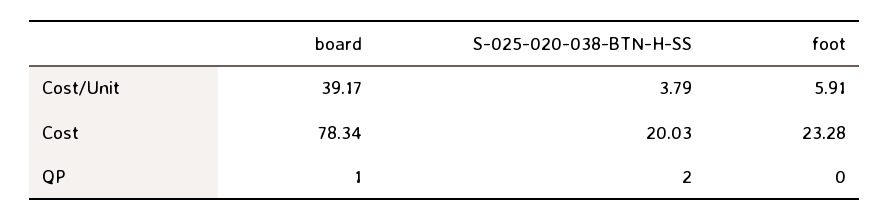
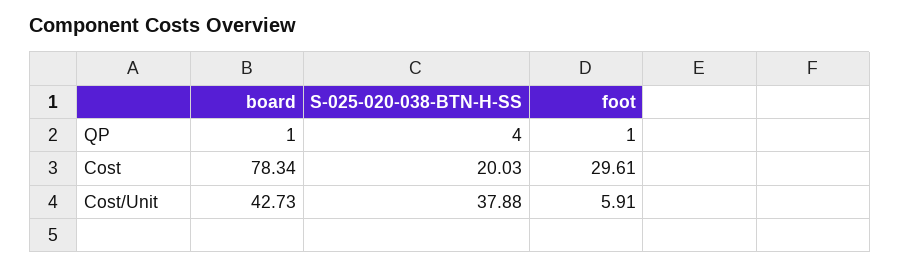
board, Cost/Unit: 39.17 -> 42.73
S-025-020-038-BTN-H-SS, Cost/Unit: 3.79 -> 37.88
foot, Cost: 23.28 -> 29.61
S-025-020-038-BTN-H-SS, QP: 2 -> 4
foot, QP: 0 -> 1

